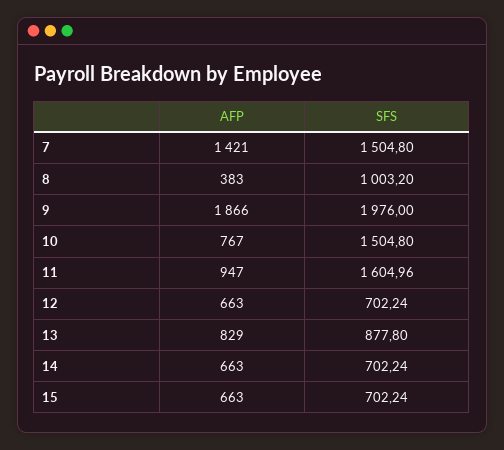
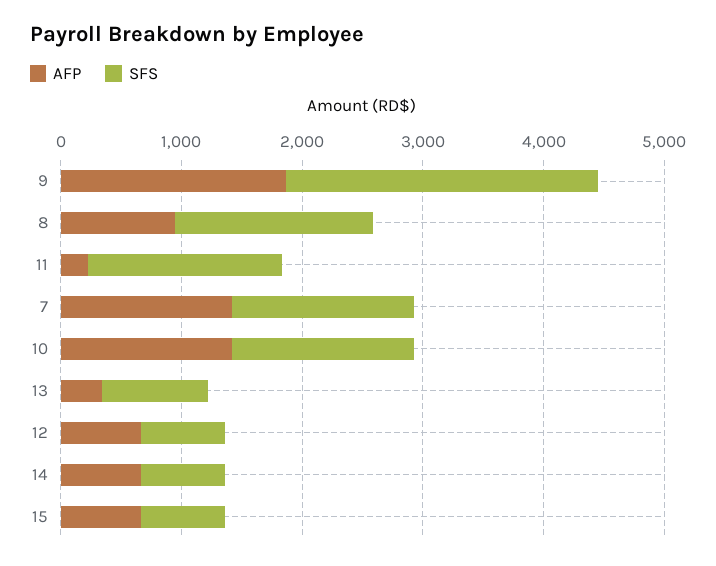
AFP, 8: 383 -> 1000
SFS, 8: 1003.2 -> 1600
SFS, 9: 1976 -> 2600
AFP, 10: 767 -> 1400
AFP, 11: 947 -> 200
AFP, 13: 829 -> 400

